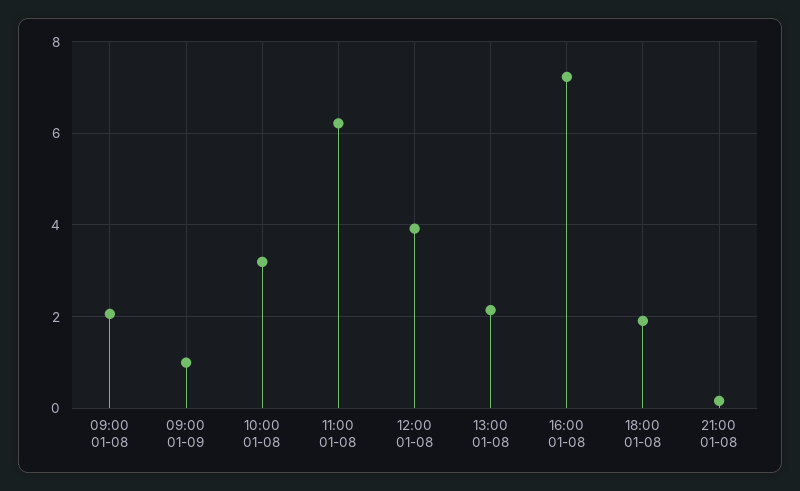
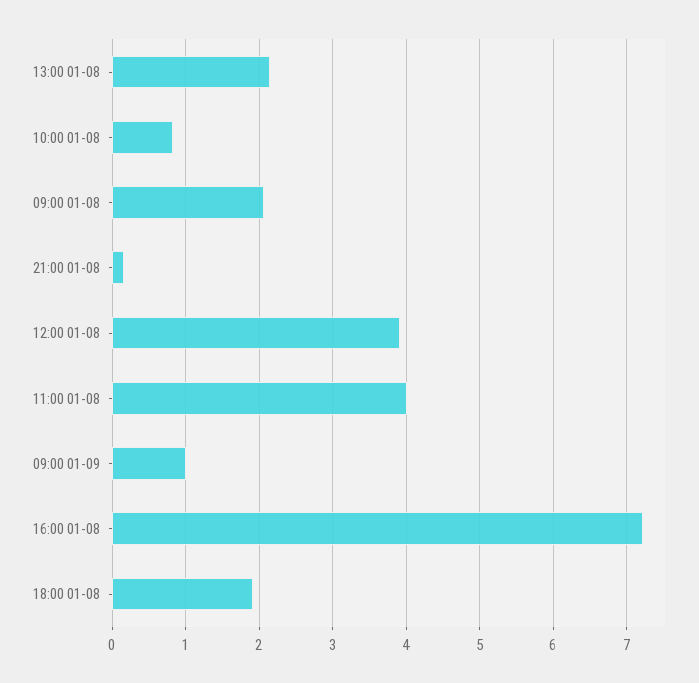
10:00 01-08: 3.2 -> 0.8
11:00 01-08: 6.2 -> 4

